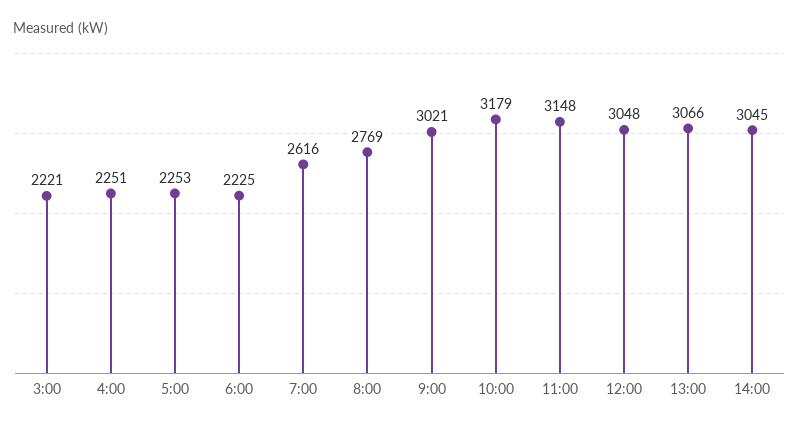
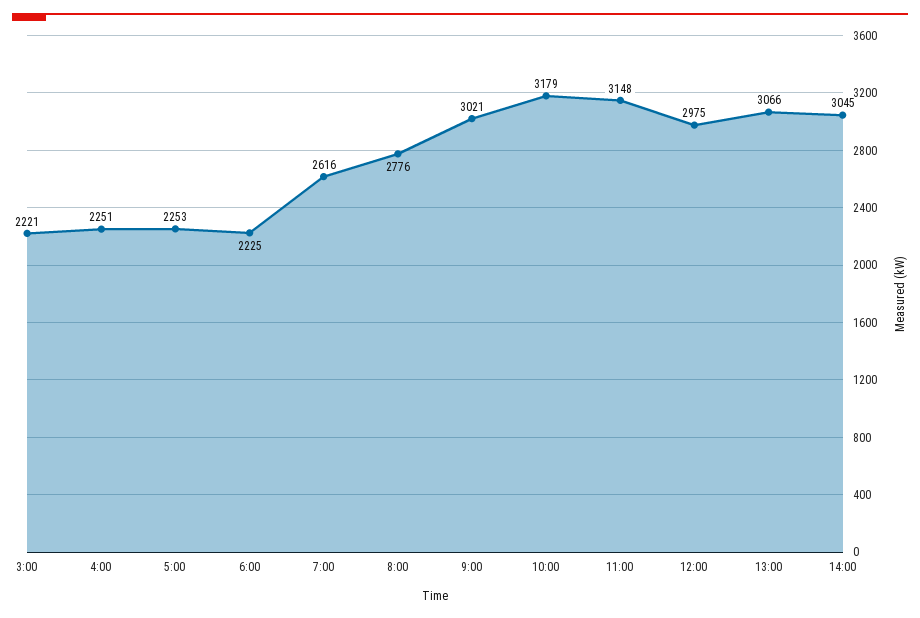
8:00: 2769 -> 2776
12:00: 3048 -> 2975

